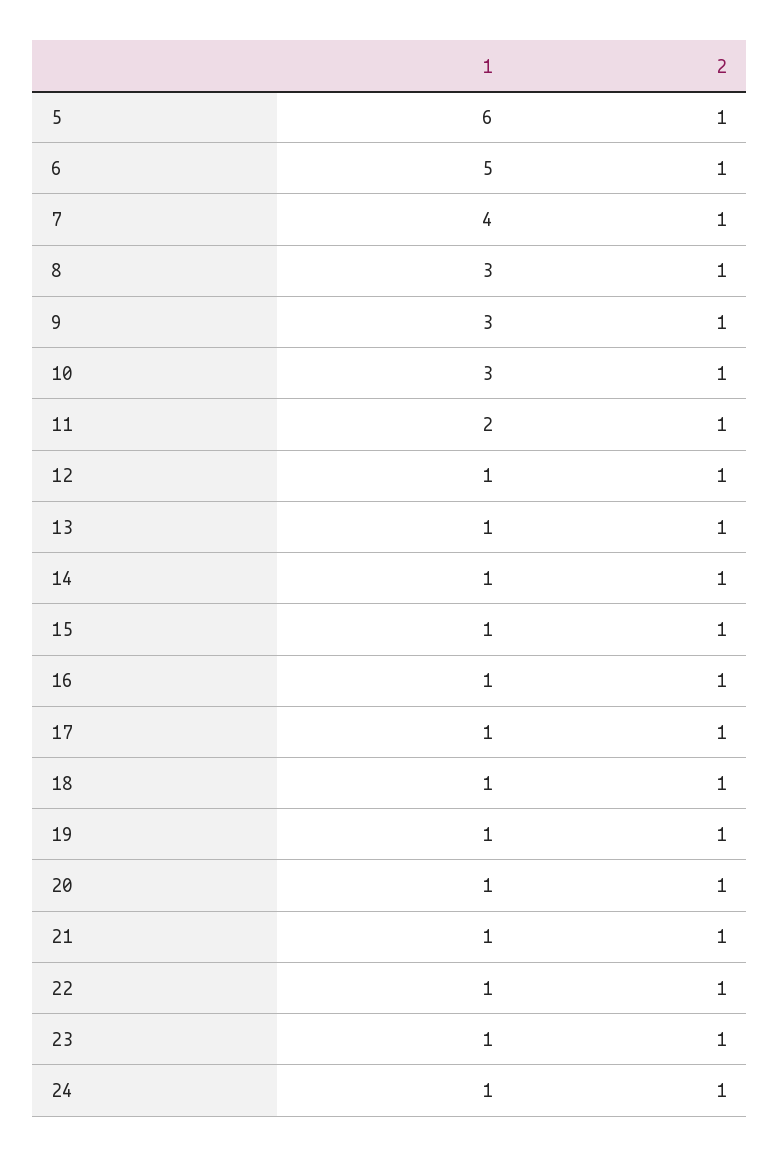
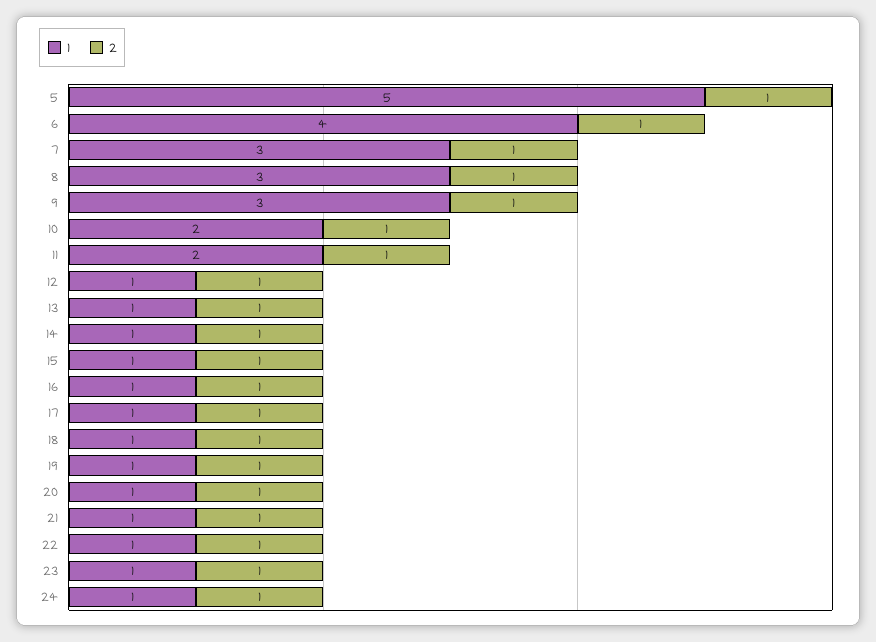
1, 5: 6 -> 5
1, 6: 5 -> 4
1, 7: 4 -> 3
1, 10: 3 -> 2

